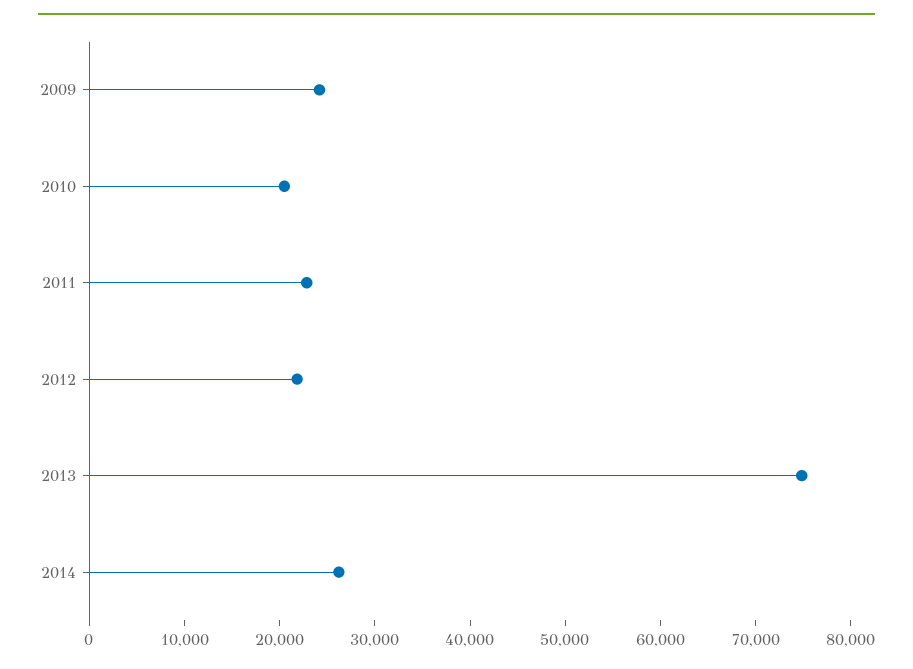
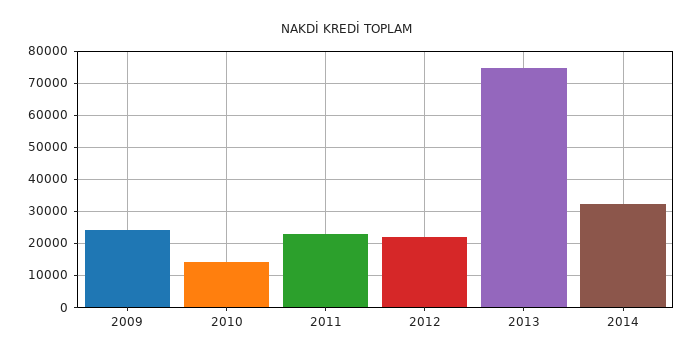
2010: 20000 -> 14000
2014: 26000 -> 32000

